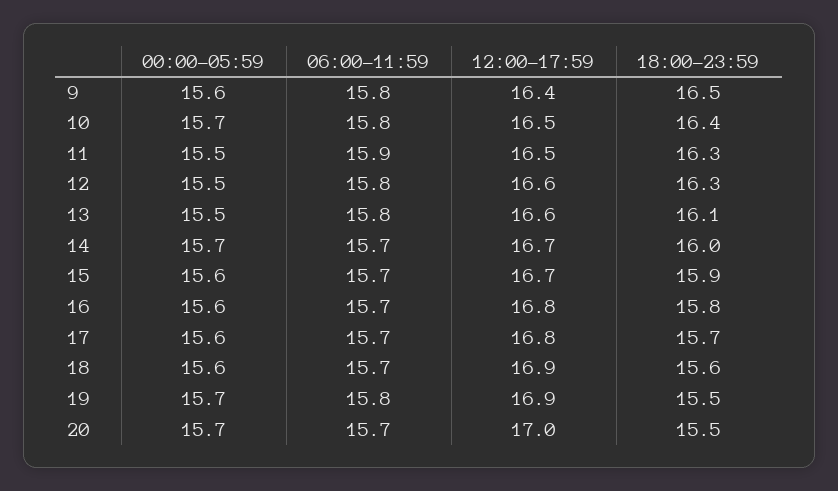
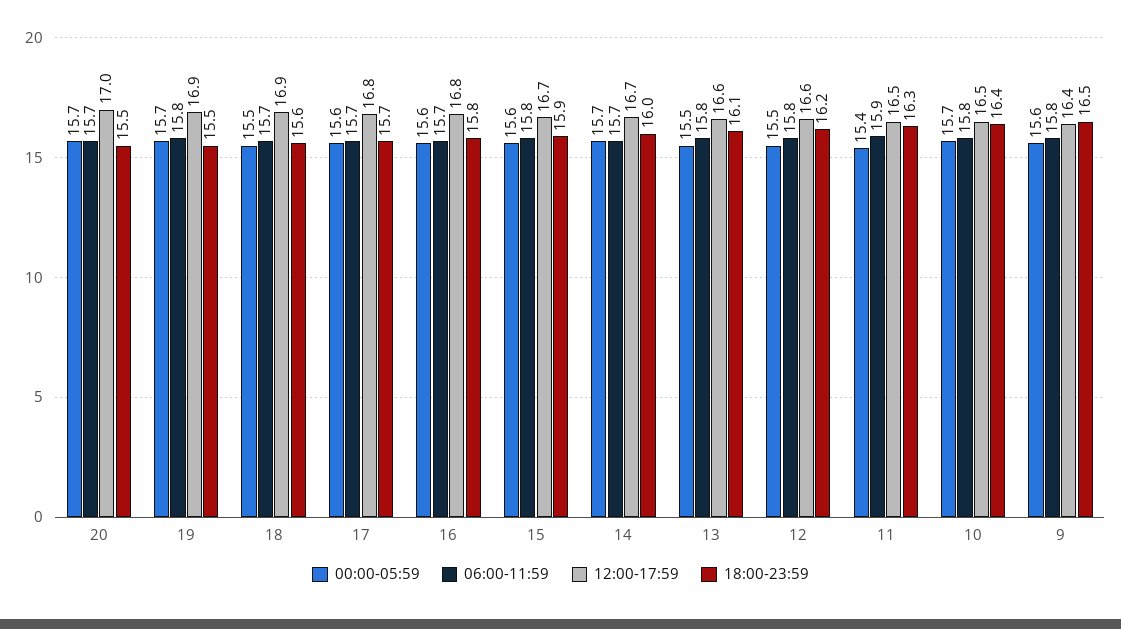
00:00-05:59, 11: 15.5 -> 15.4
18:00-23:59, 12: 16.3 -> 16.2
06:00-11:59, 15: 15.7 -> 15.8
00:00-05:59, 18: 15.6 -> 15.5

